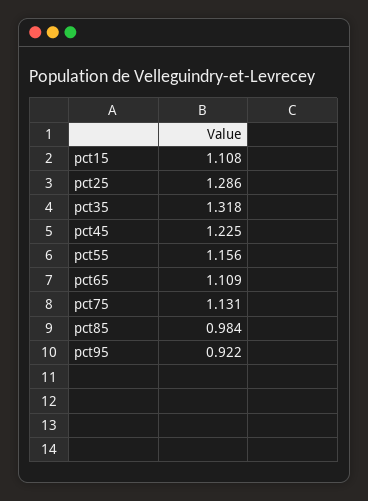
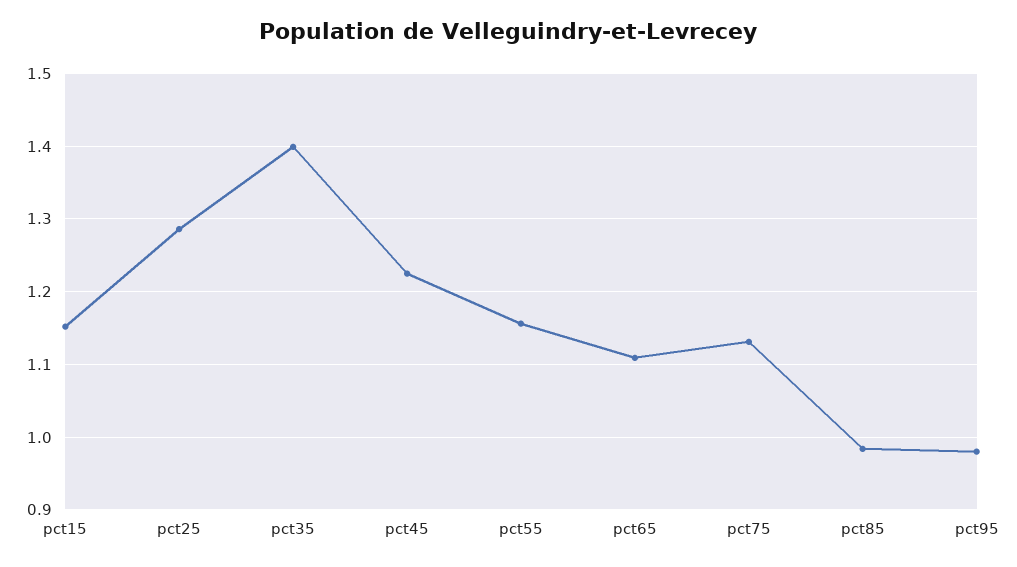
pct15: 1.108 -> 1.15
pct35: 1.318 -> 1.4
pct95: 0.922 -> 0.98

